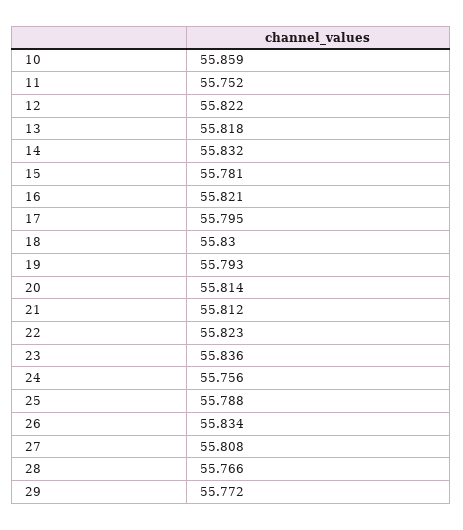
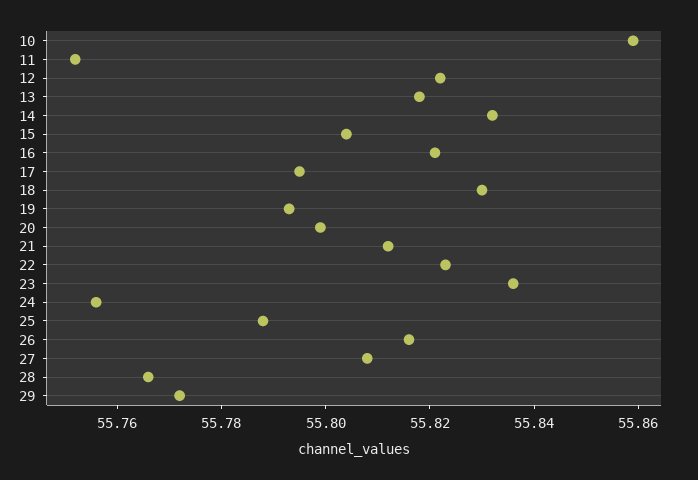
15: 55.781 -> 55.805
20: 55.814 -> 55.8
26: 55.834 -> 55.815

